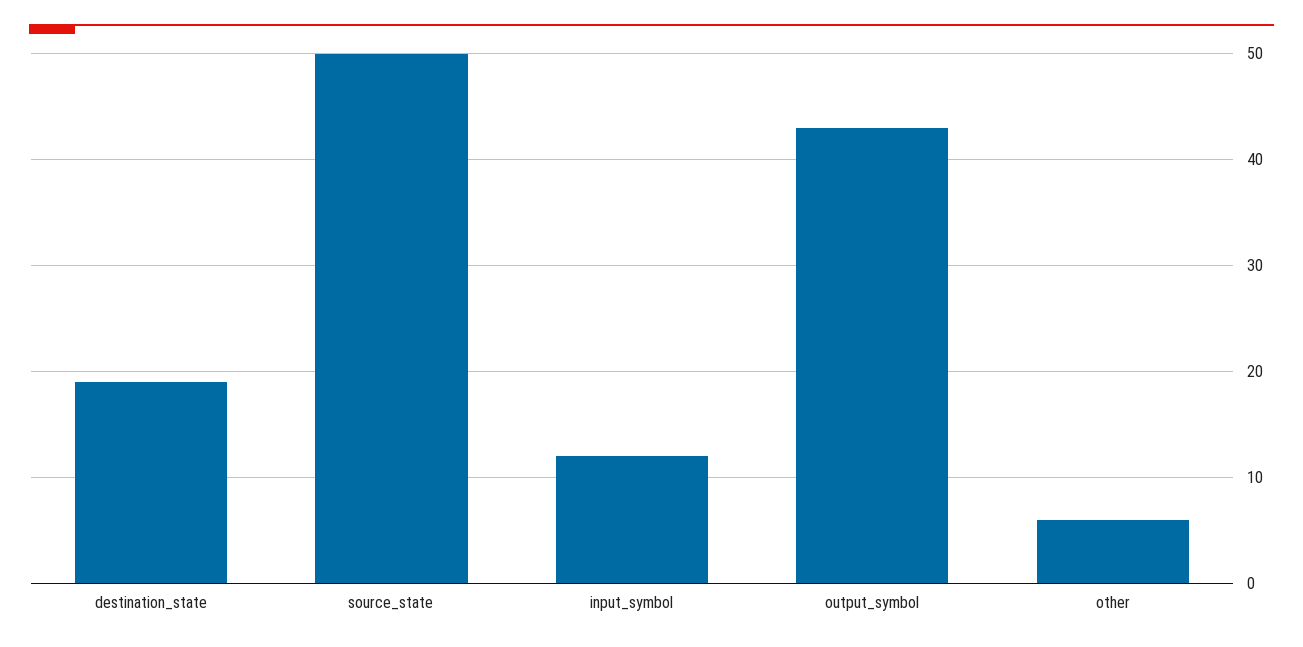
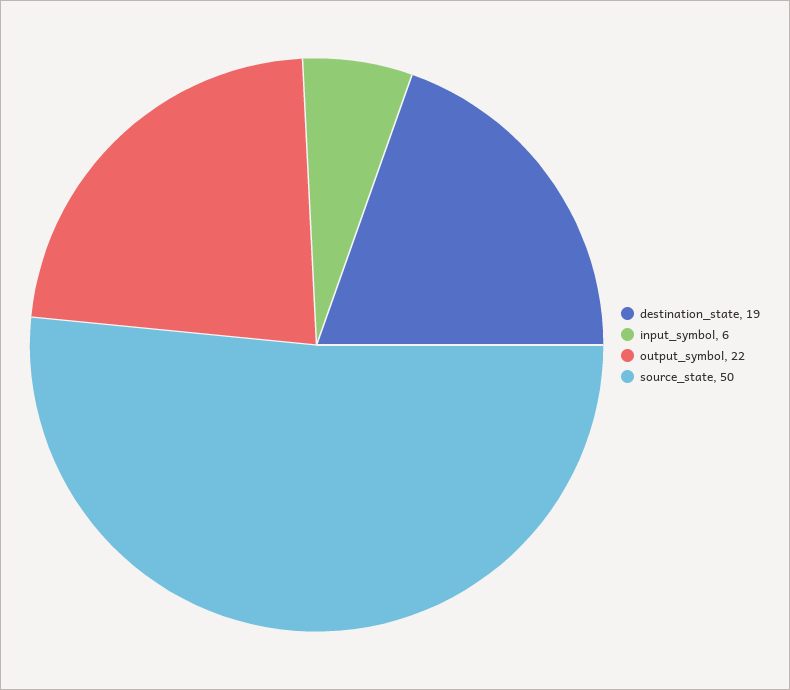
input_symbol: 12 -> 6
output_symbol: 43 -> 22
other: 6 -> none

